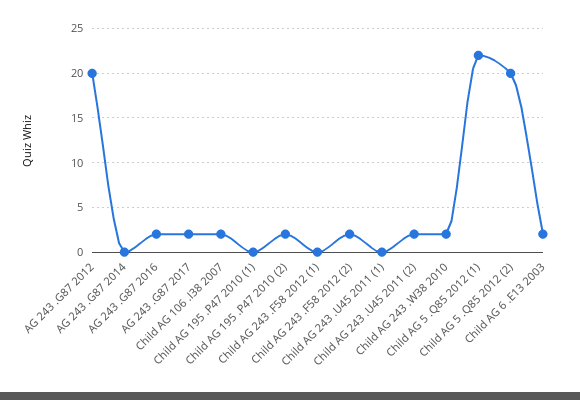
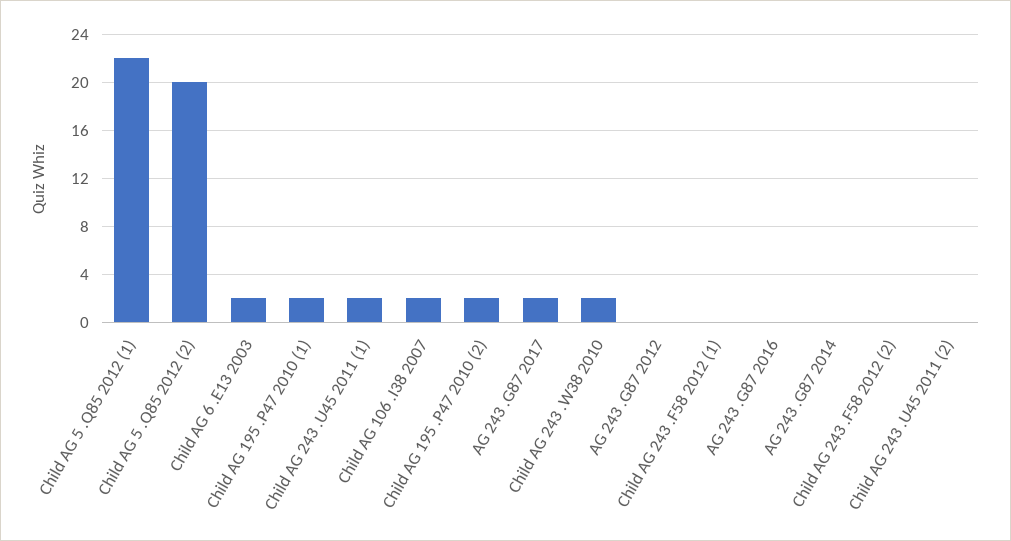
AG 243 .G87 2012: 20 -> 0
AG 243 .G87 2016: 2 -> 0
Child AG 195 .P47 2010 (1): 0 -> 2
Child AG 243 .F58 2012 (2): 2 -> 0
Child AG 243 .U45 2011 (1): 0 -> 2
Child AG 243 .U45 2011 (2): 2 -> 0

